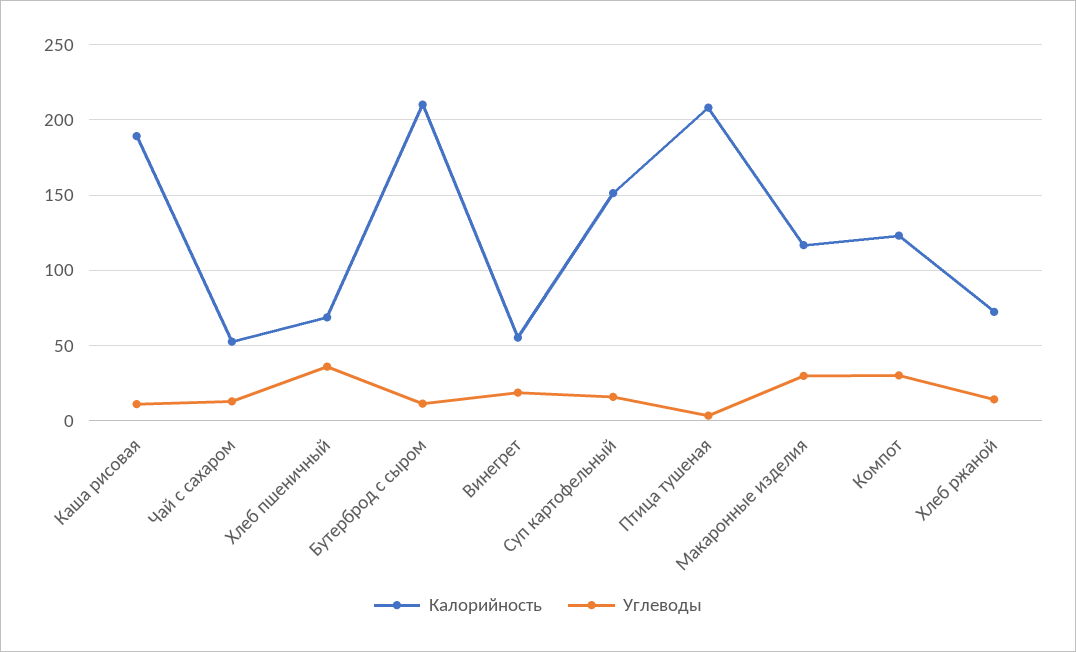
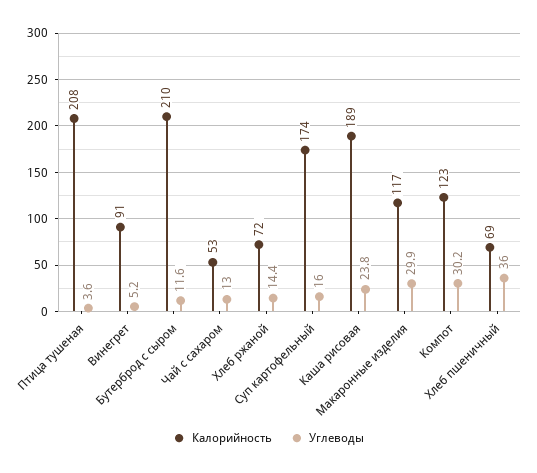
Углеводы, Каша рисовая: 10 -> 23.8
Калорийность, Винегрет: 55 -> 91
Углеводы, Винегрет: 20 -> 5.2
Калорийность, Суп картофельный: 150 -> 174

